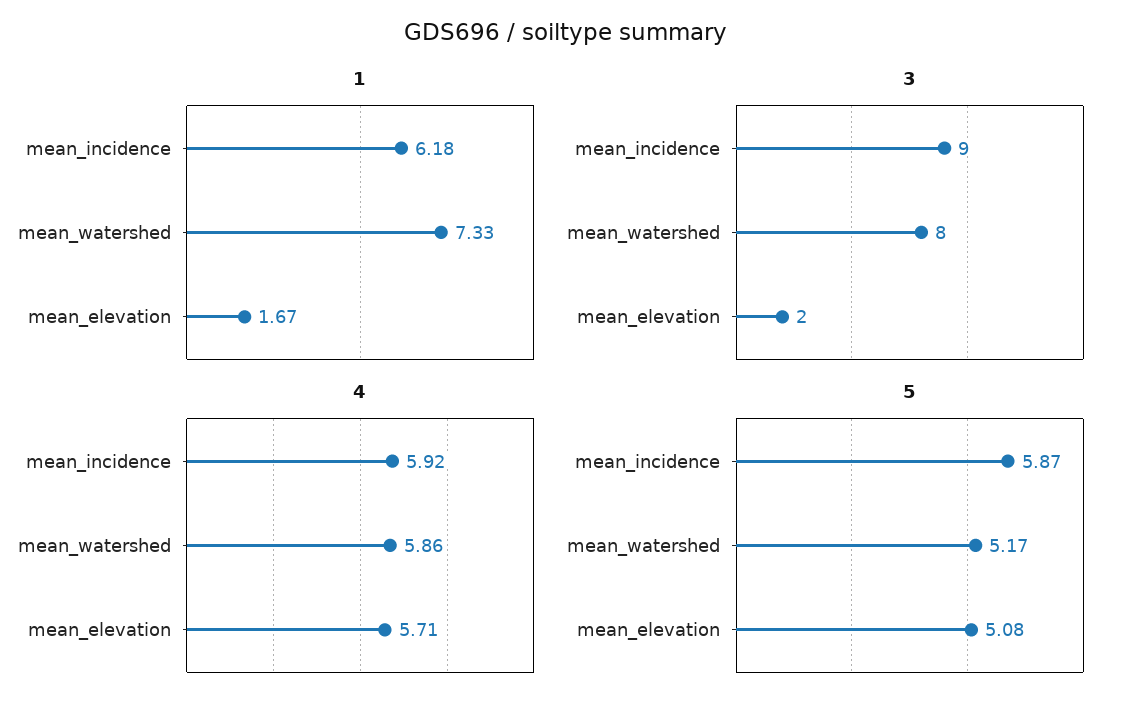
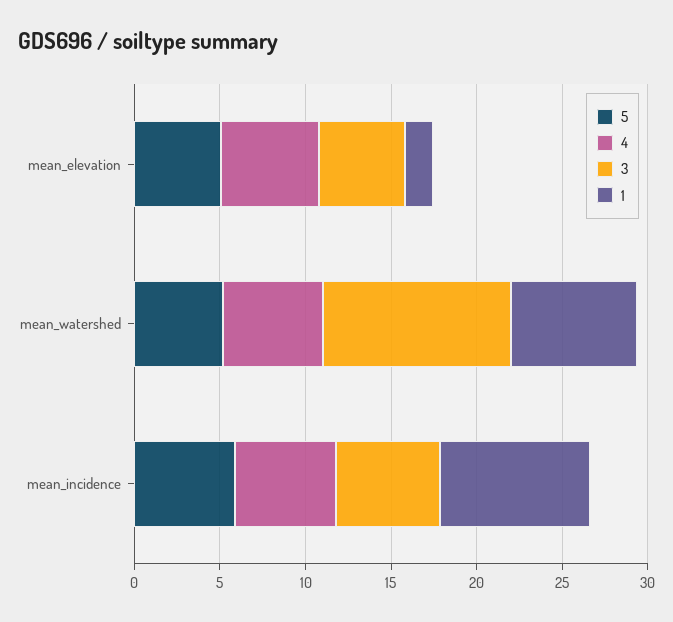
1, mean_incidence: 6.18 -> 9
3, mean_incidence: 9 -> 6
3, mean_watershed: 8 -> 11
3, mean_elevation: 2 -> 5

